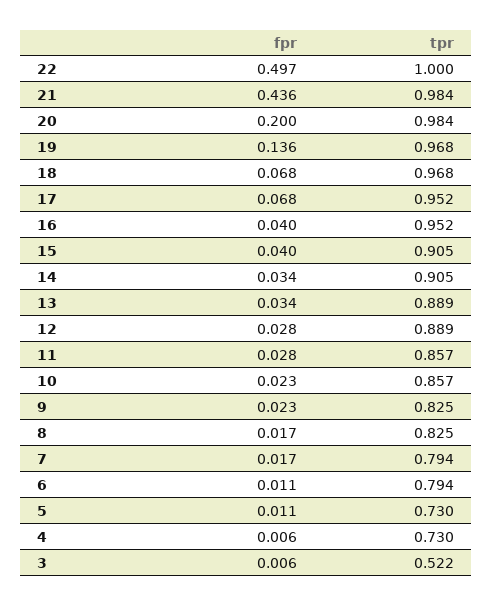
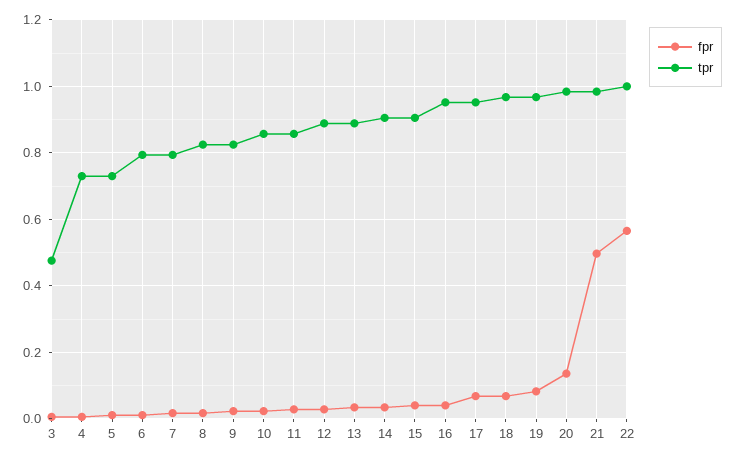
fpr, 22: 0.497 -> 0.56
fpr, 21: 0.436 -> 0.5
fpr, 20: 0.2 -> 0.14
fpr, 19: 0.136 -> 0.08
tpr, 3: 0.522 -> 0.48

